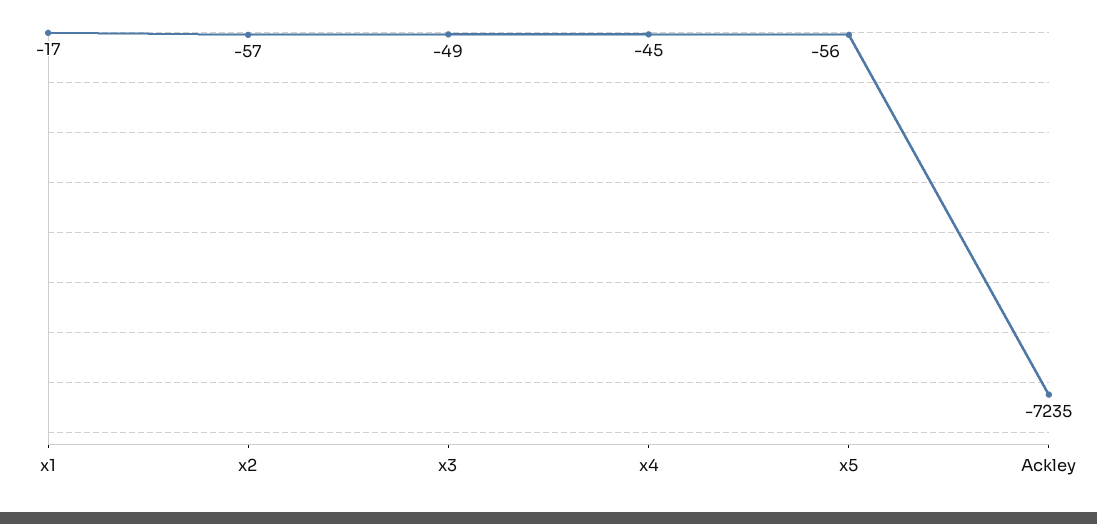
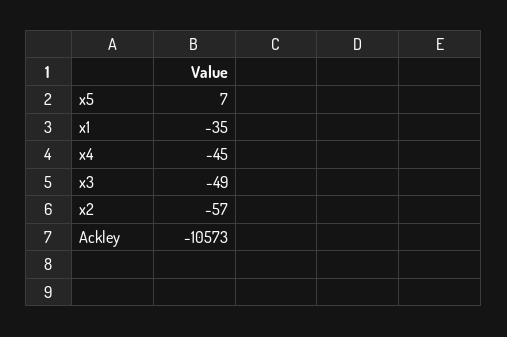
x1: -17 -> -35
x5: -56 -> 7
Ackley: -7235 -> -10573

